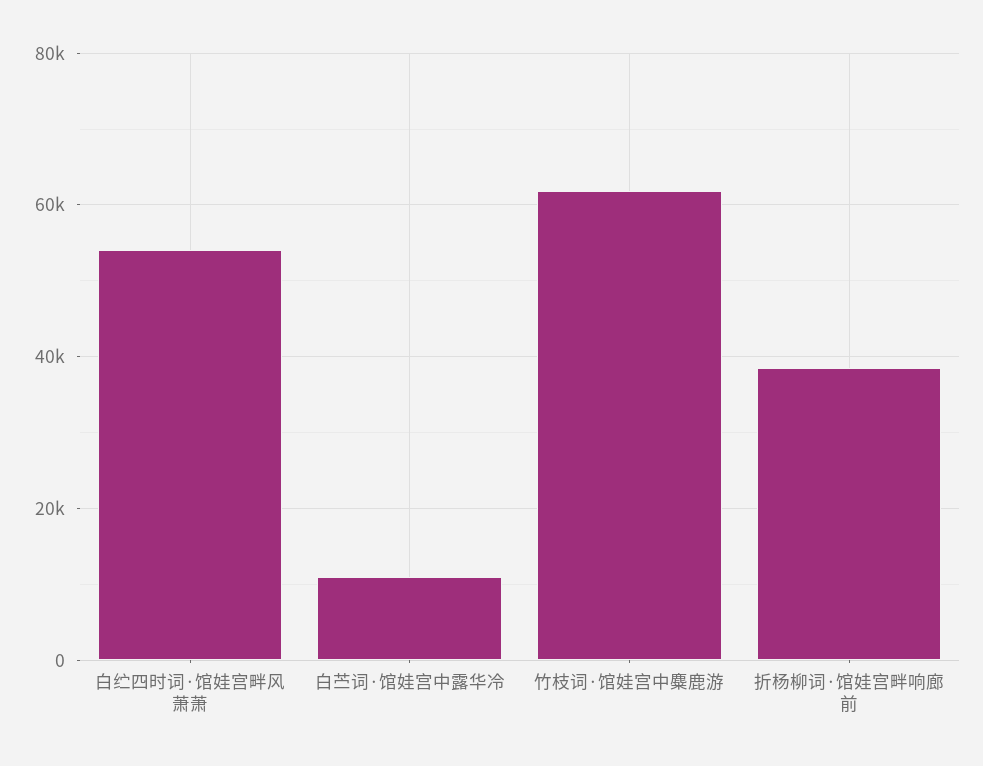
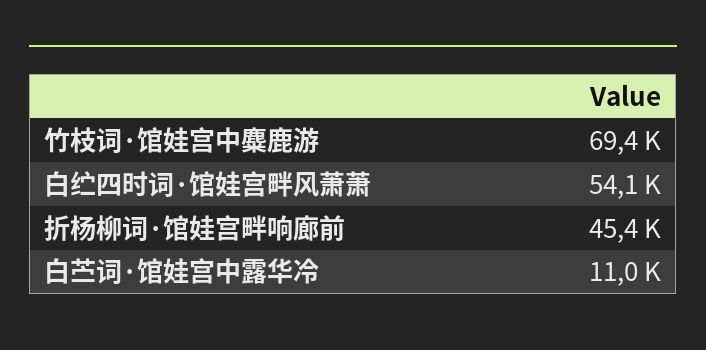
竹枝词·馆娃宫中麋鹿游: 62000 -> 69400
折杨柳词·馆娃宫畔响廊前: 38000 -> 45400

